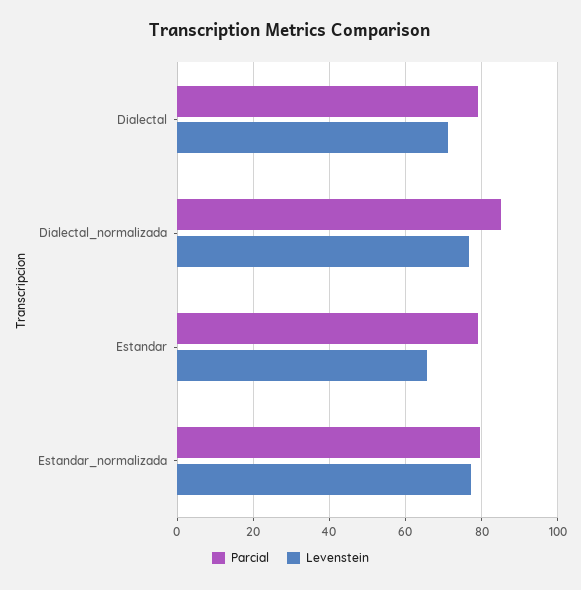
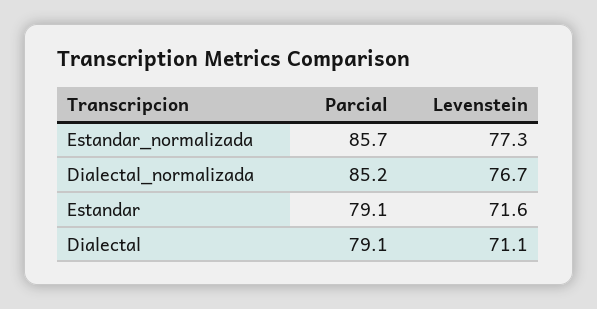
Levenstein, Estandar: 66 -> 71.6
Parcial, Estandar_normalizada: 80 -> 85.7

